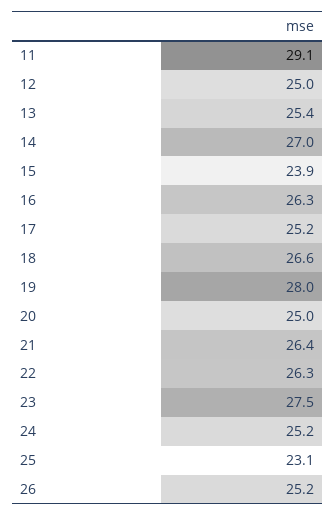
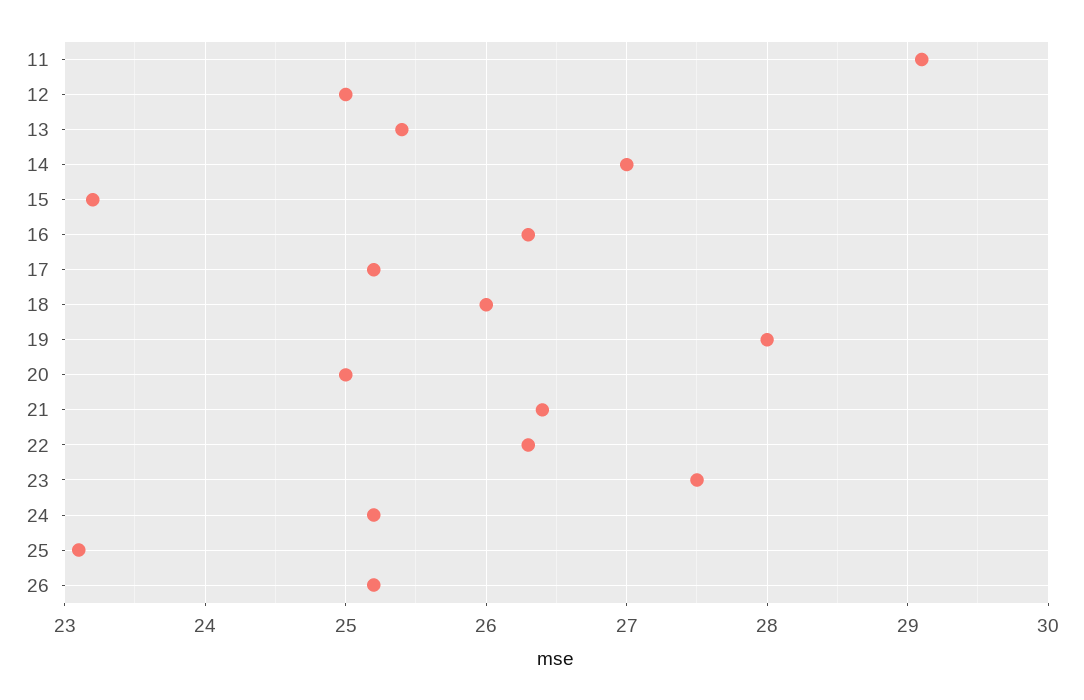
15: 23.9 -> 23.2
18: 26.6 -> 26

